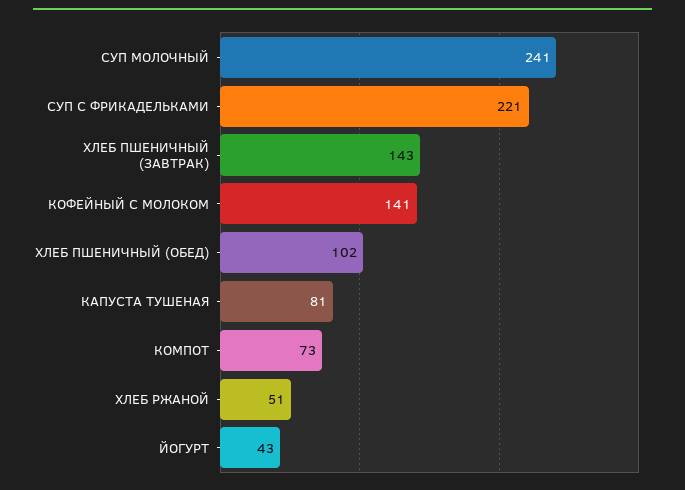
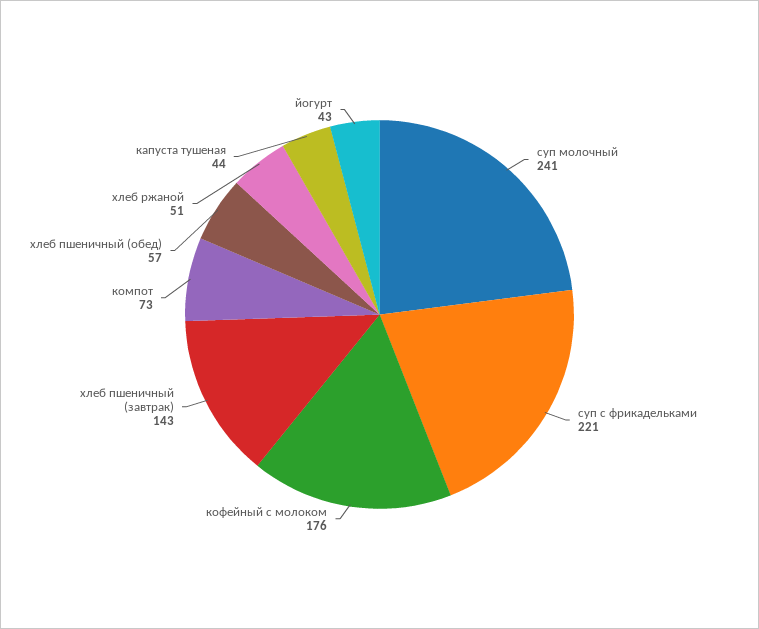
КОФЕЙНЫЙ С МОЛОКОМ: 141 -> 176
ХЛЕБ ПШЕНИЧНЫЙ (ОБЕД): 102 -> 57
КАПУСТА ТУШЕНАЯ: 81 -> 44

